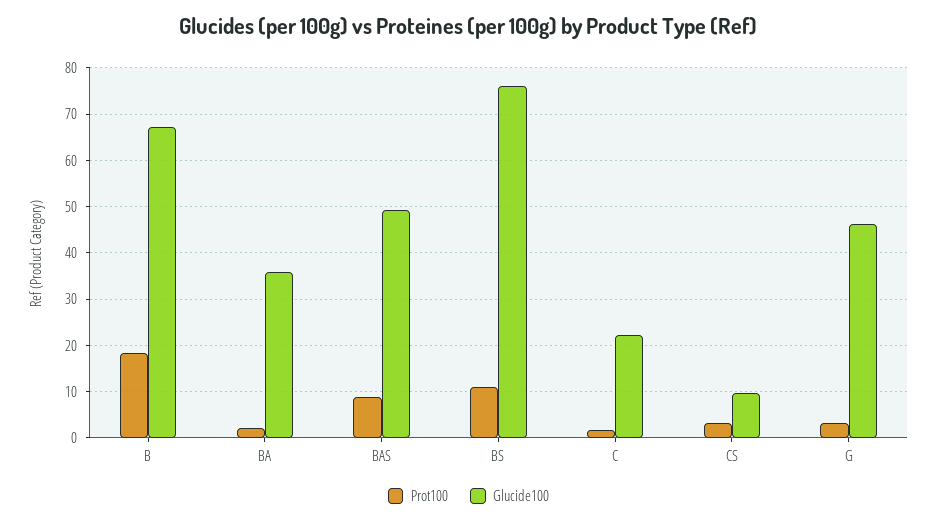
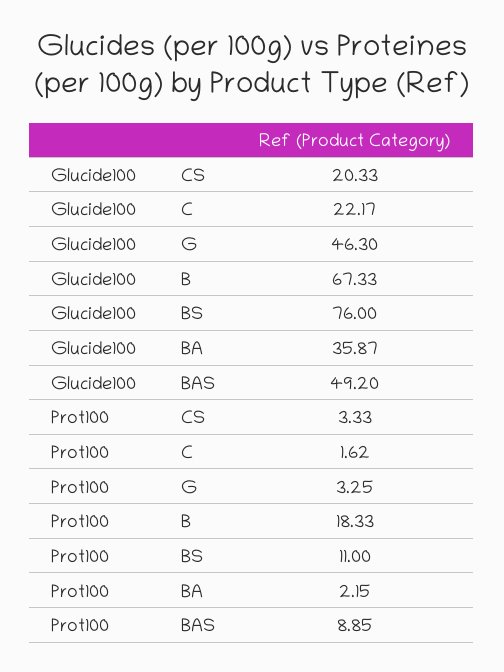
Glucide100, CS: 10 -> 20.33

